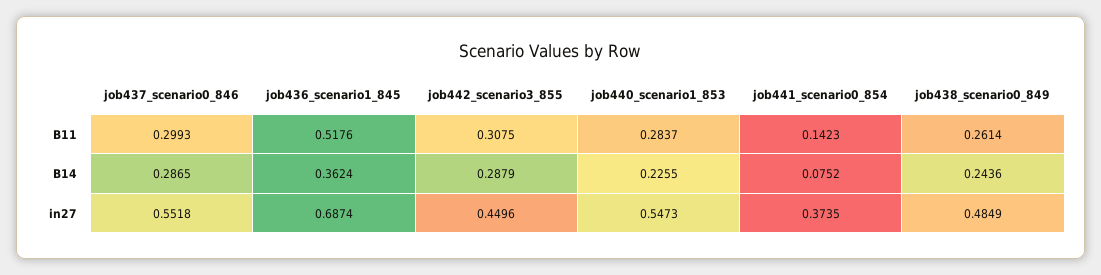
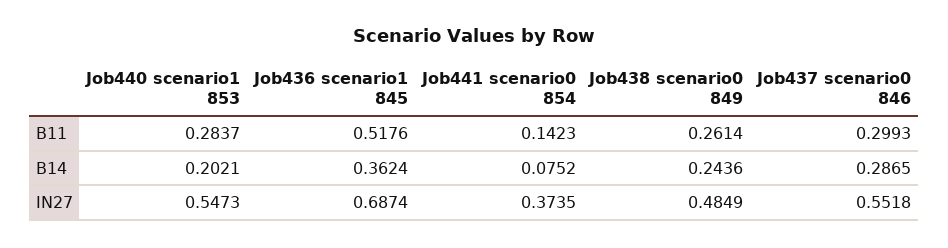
job442_scenario3_855, B11: 0.3075 -> none
job442_scenario3_855, B14: 0.2879 -> none
job440_scenario1_853, B14: 0.2255 -> 0.2021
job442_scenario3_855, in27: 0.4496 -> none

